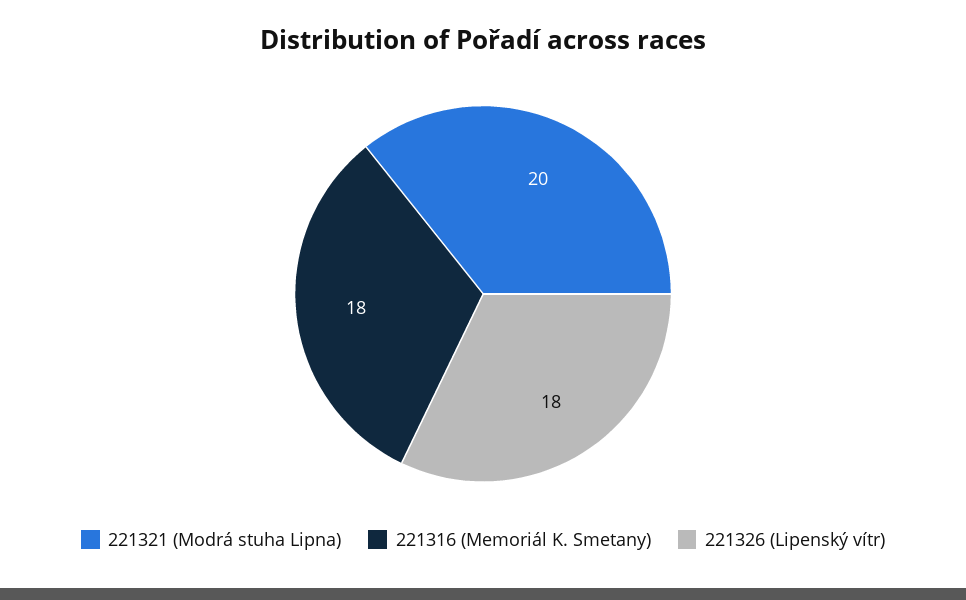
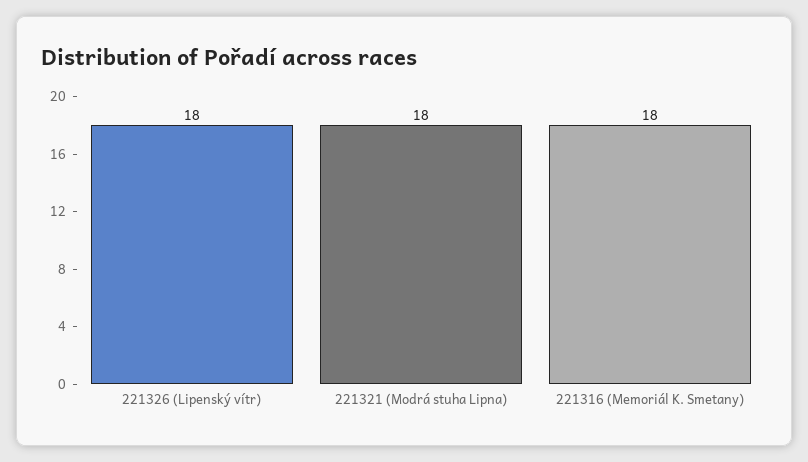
221321 (Modrá stuha Lipna): 20 -> 18

